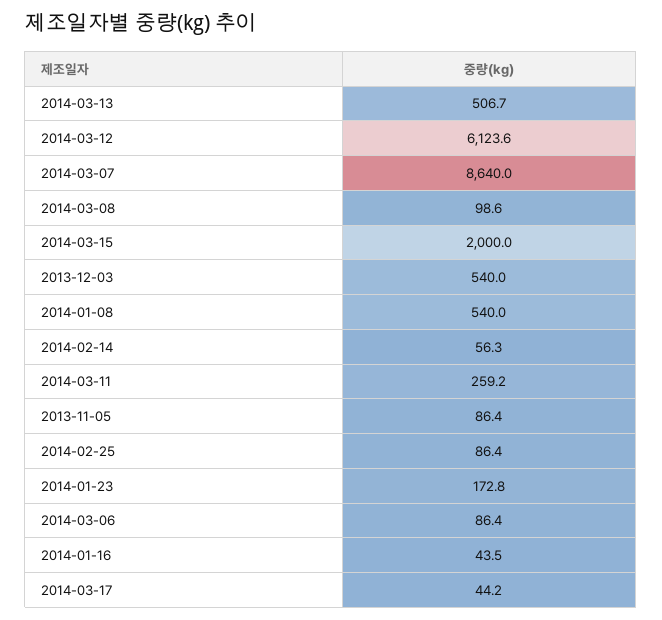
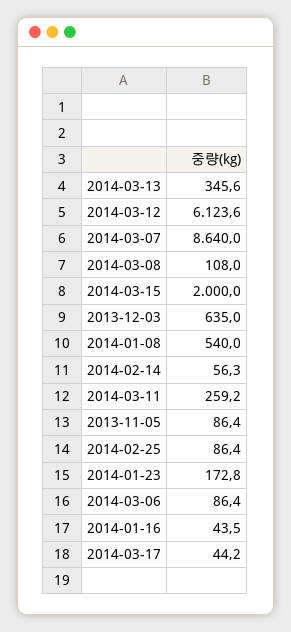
2014-03-13: 506.7 -> 345.6
2014-03-08: 98.6 -> 108
2013-12-03: 540 -> 635

